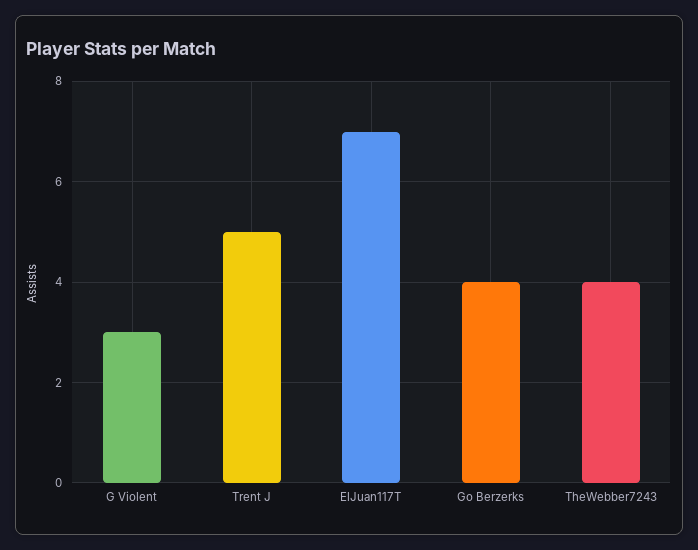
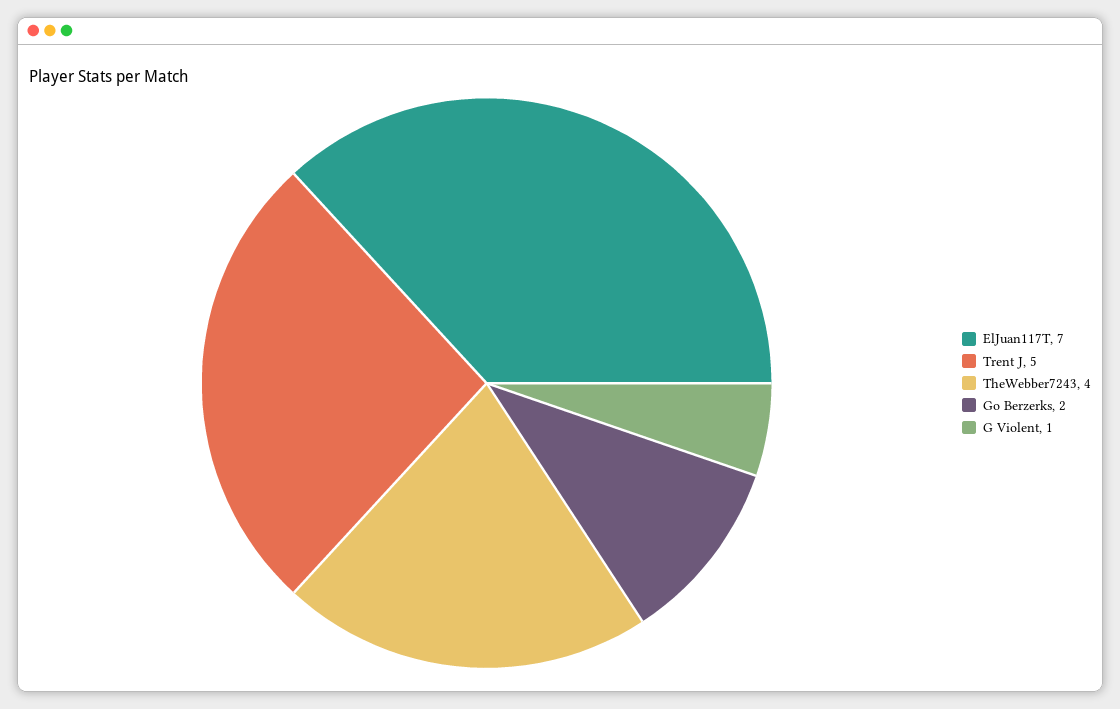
G Violent: 3 -> 1
Go Berzerks: 4 -> 2

